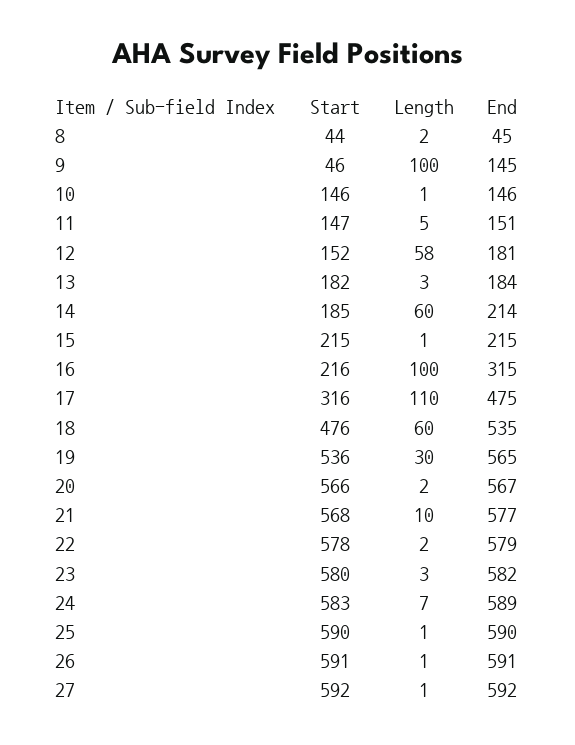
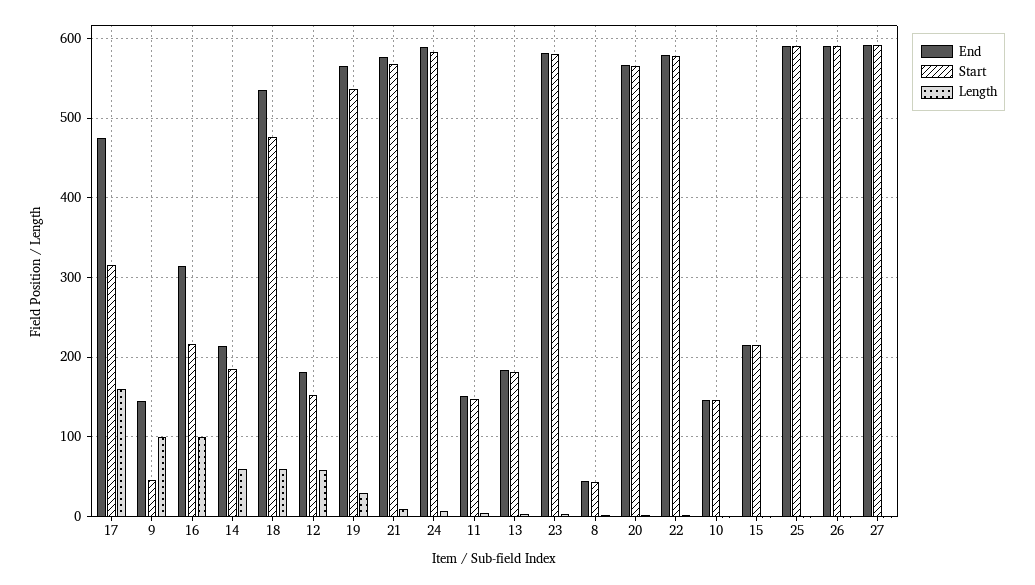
Length, 17: 110 -> 160

